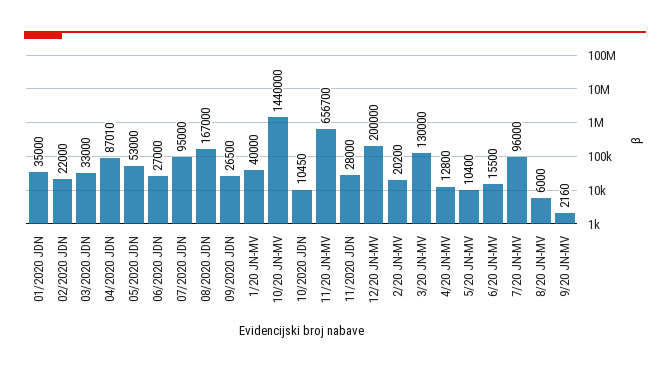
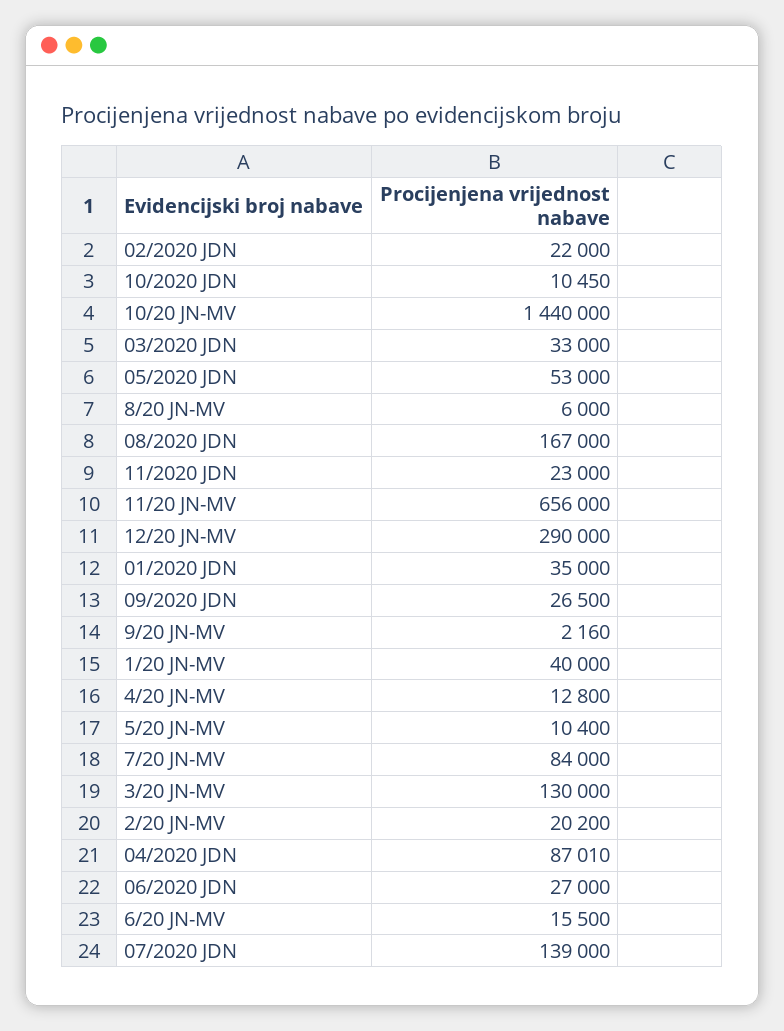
07/2020 JDN: 95000 -> 139000
11/20 JN-MV: 656700 -> 656000
11/2020 JDN: 28000 -> 23000
12/20 JN-MV: 200000 -> 290000
7/20 JN-MV: 96000 -> 84000

